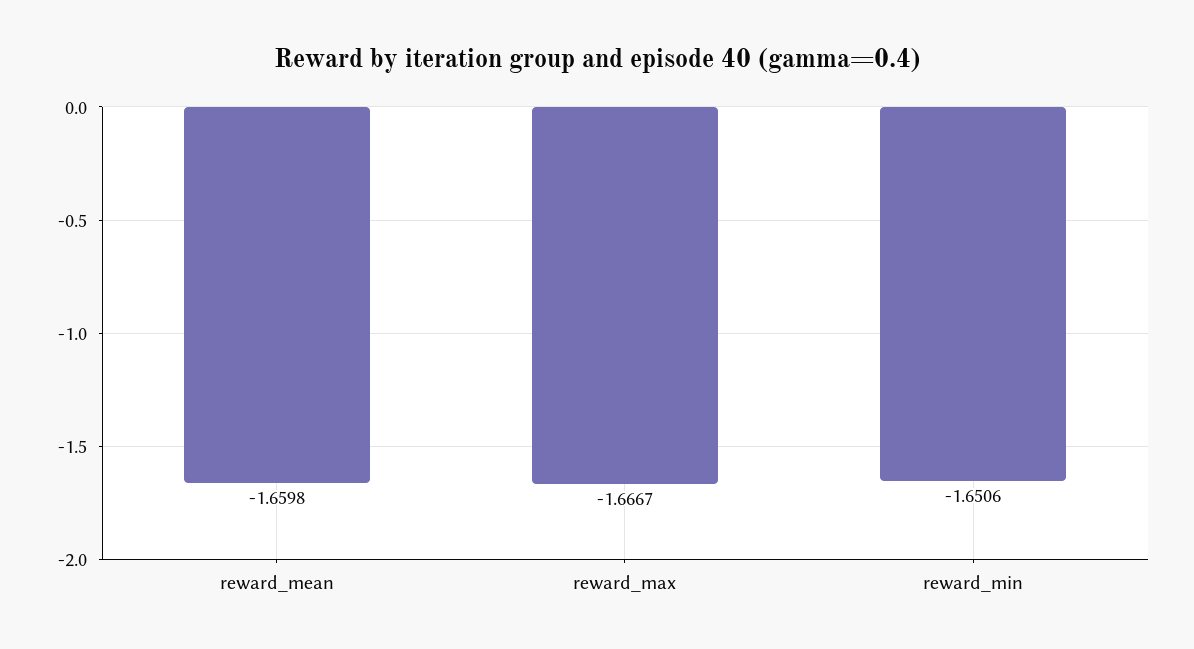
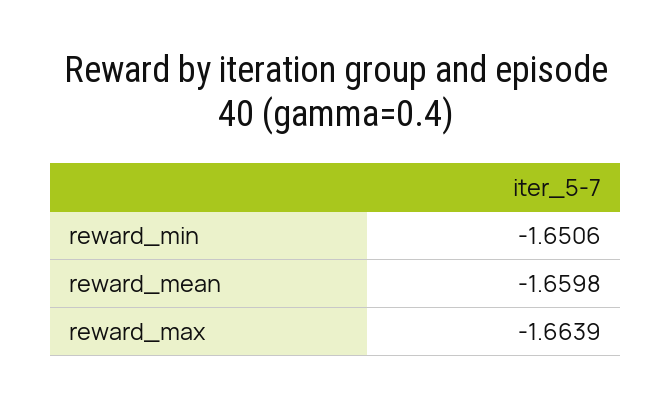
reward_max: -1.6667 -> -1.6639

